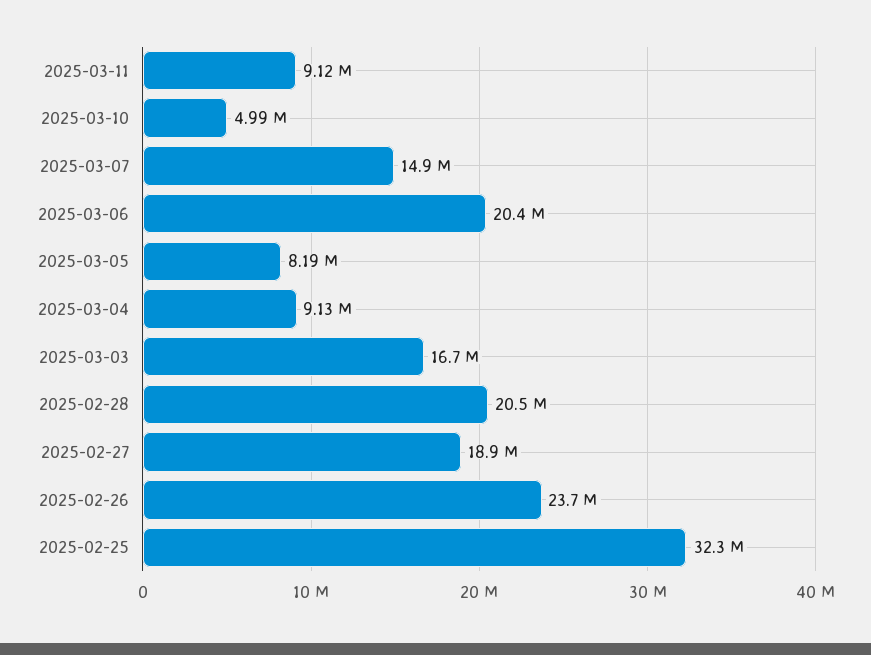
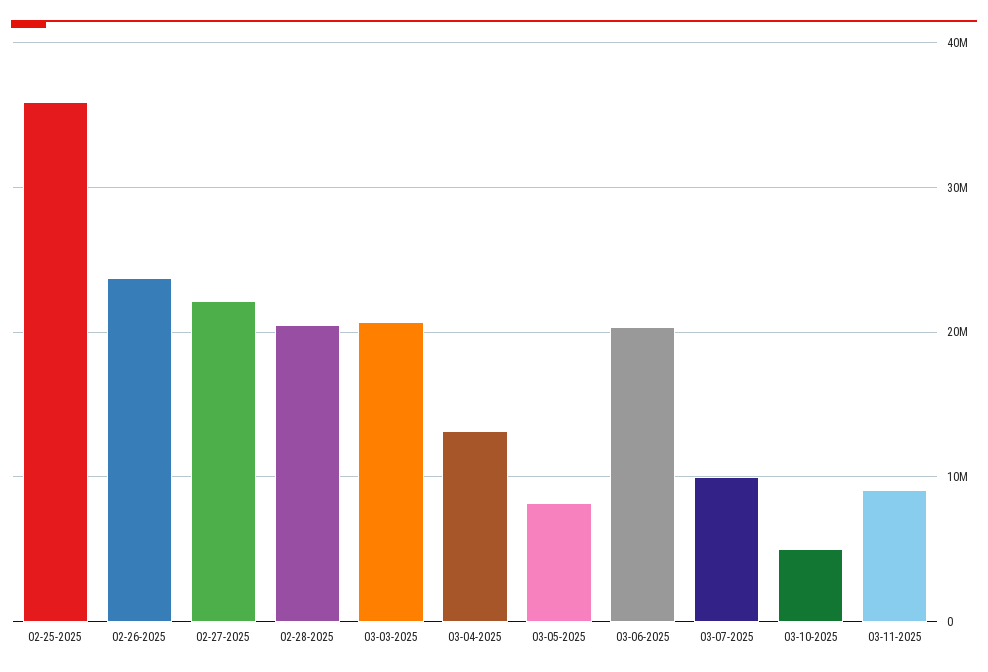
2025-03-07: 14900000 -> 10000000
2025-03-04: 9130000 -> 13000000
2025-03-03: 16700000 -> 21000000
2025-02-27: 18900000 -> 22000000
2025-02-25: 32300000 -> 36000000

